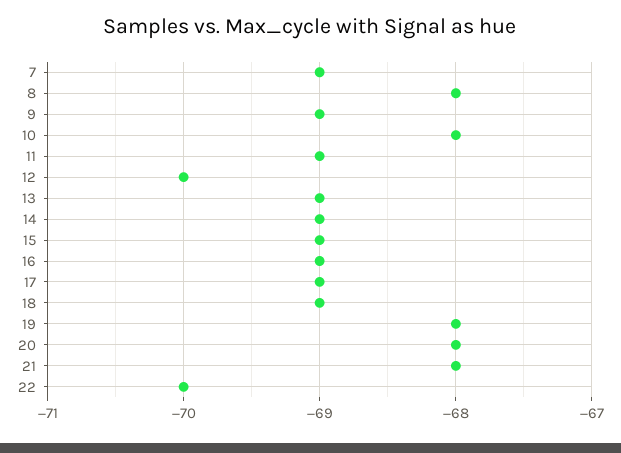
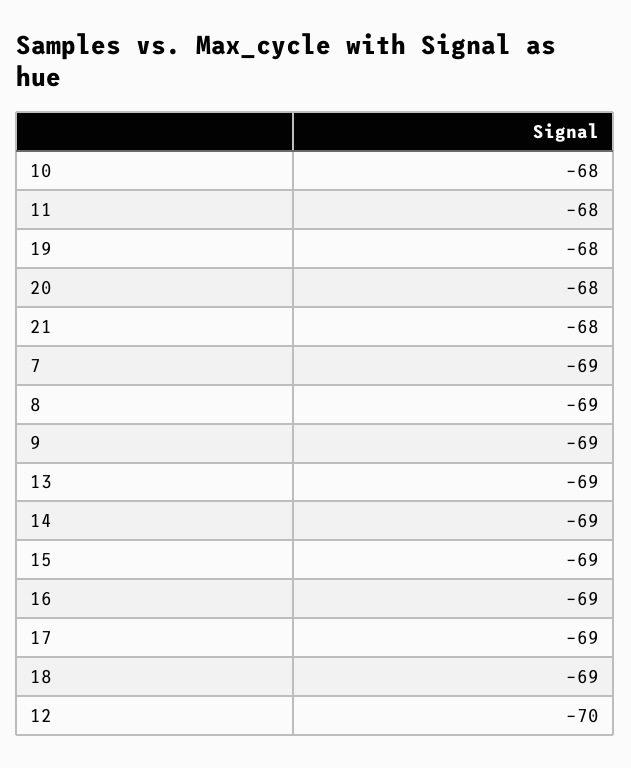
8: -68 -> -69
11: -69 -> -68
22: -70 -> none

